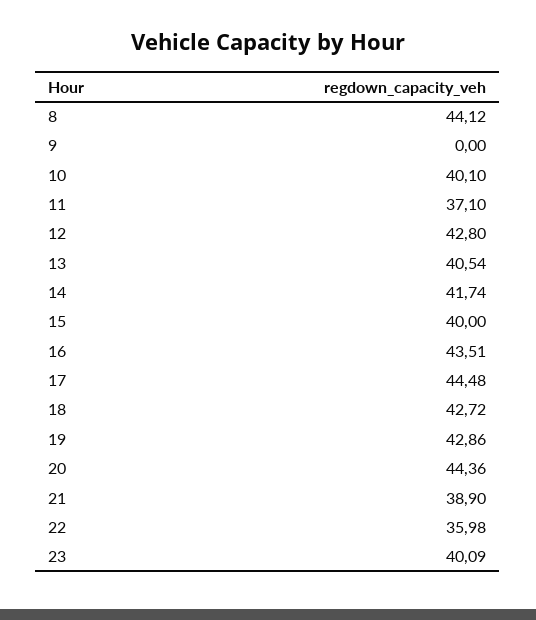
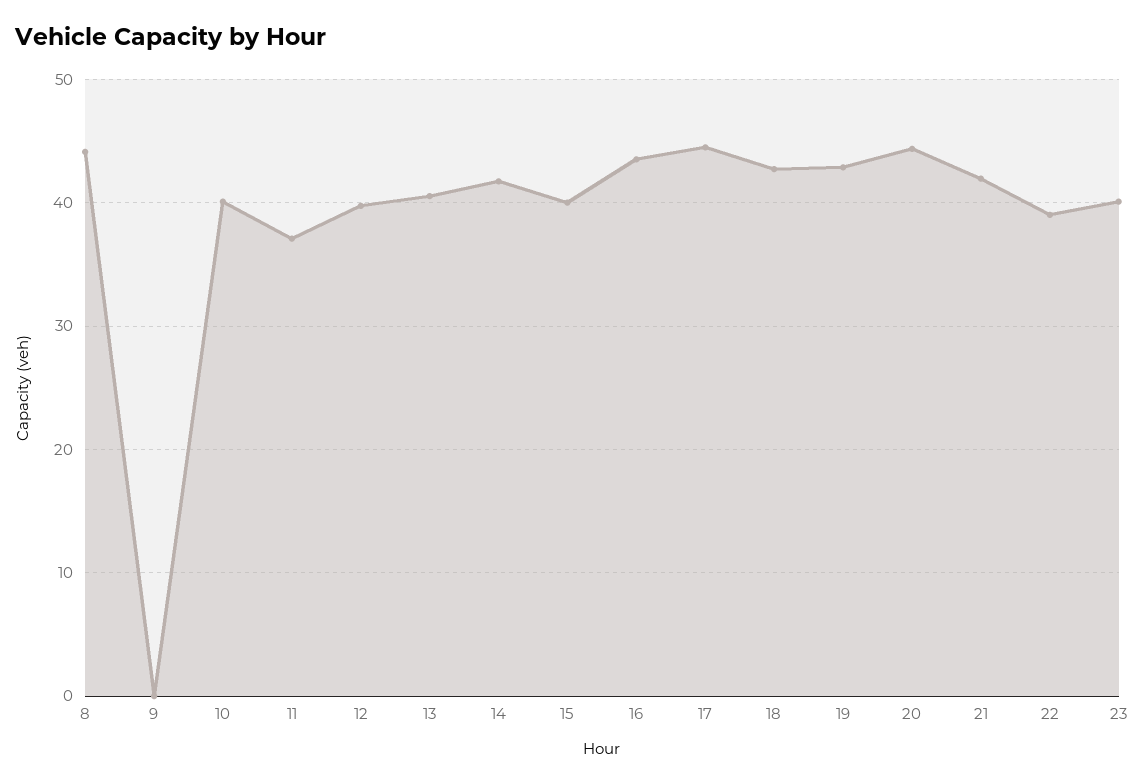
12: 42.8 -> 40
21: 38.9 -> 42
22: 35.98 -> 39

